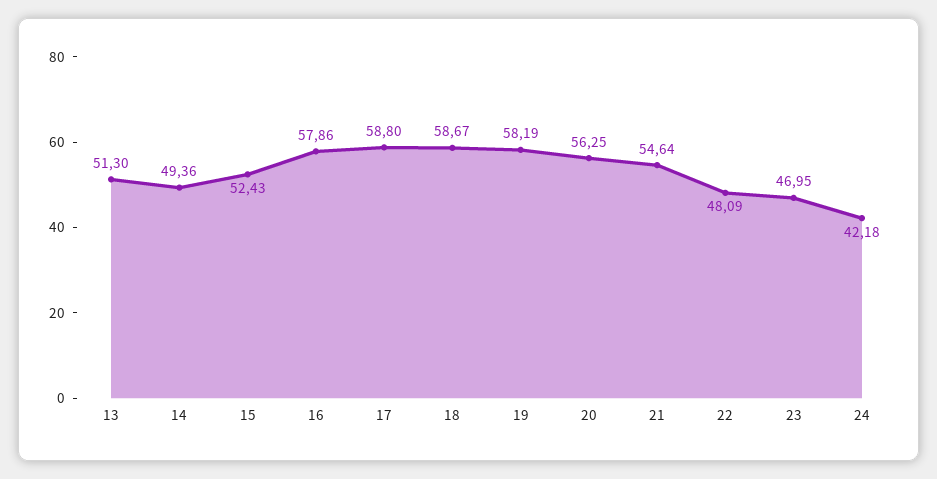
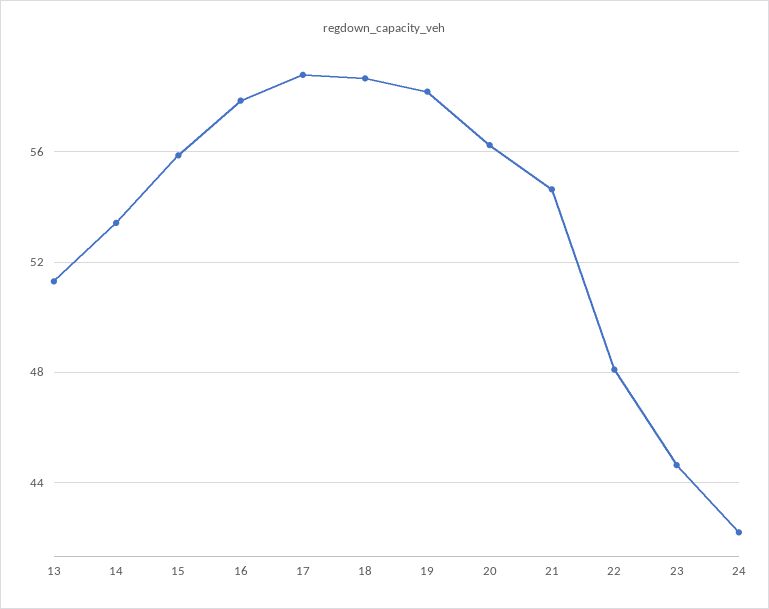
14: 49.36 -> 53.5
15: 52.43 -> 56
23: 46.95 -> 44.5

